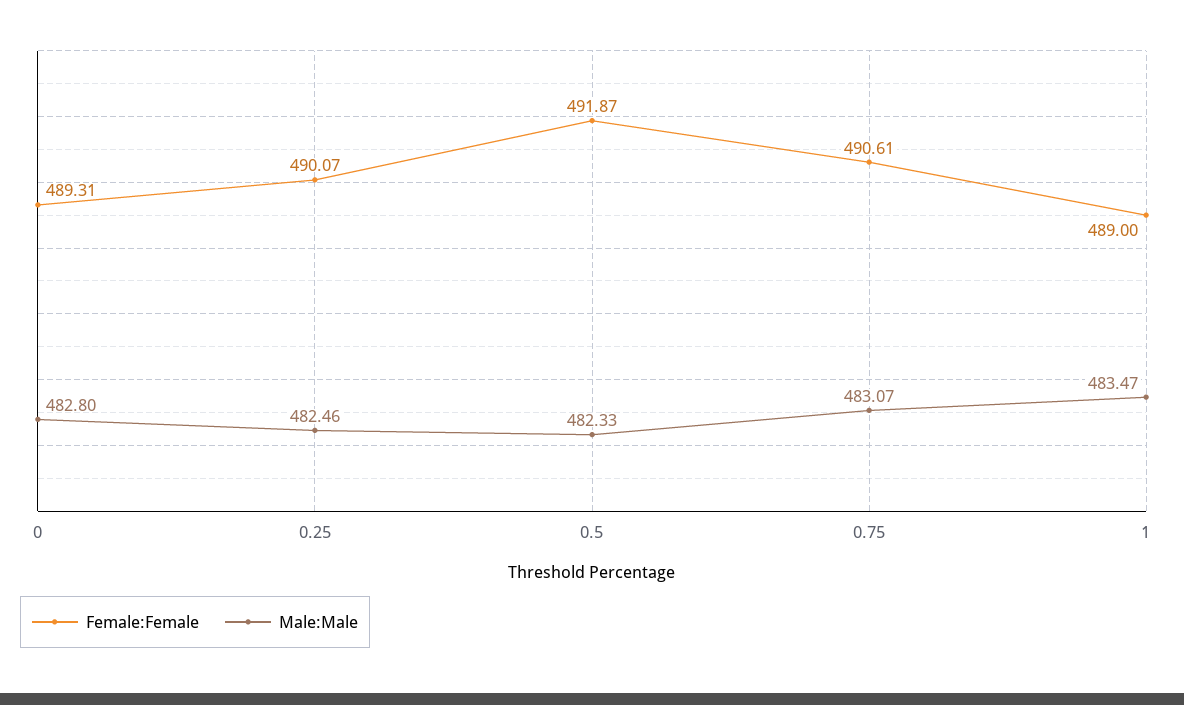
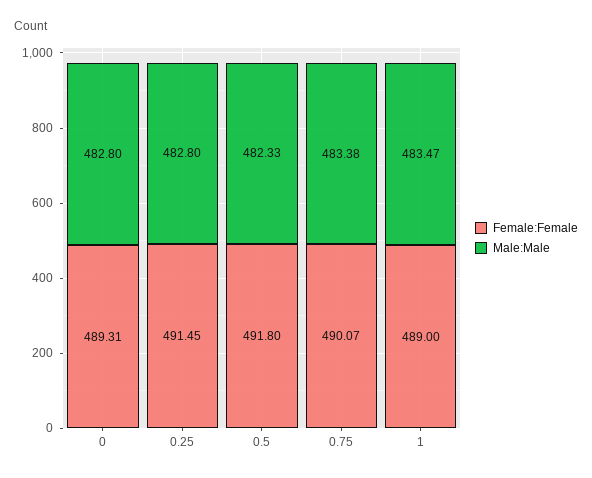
Female:Female, 0.25: 490.07 -> 491.45
Male:Male, 0.25: 482.46 -> 482.8
Female:Female, 0.5: 491.87 -> 491.8
Female:Female, 0.75: 490.61 -> 490.07
Male:Male, 0.75: 483.07 -> 483.38

